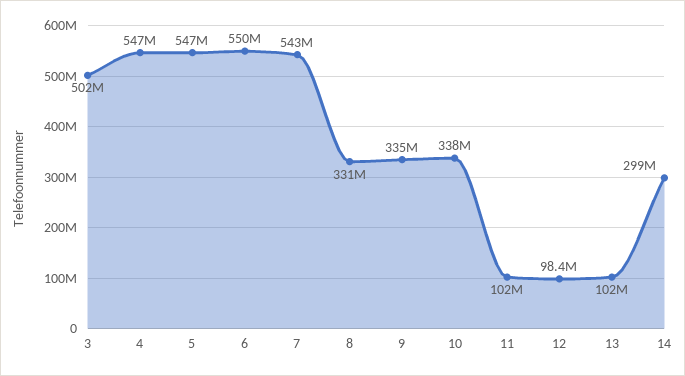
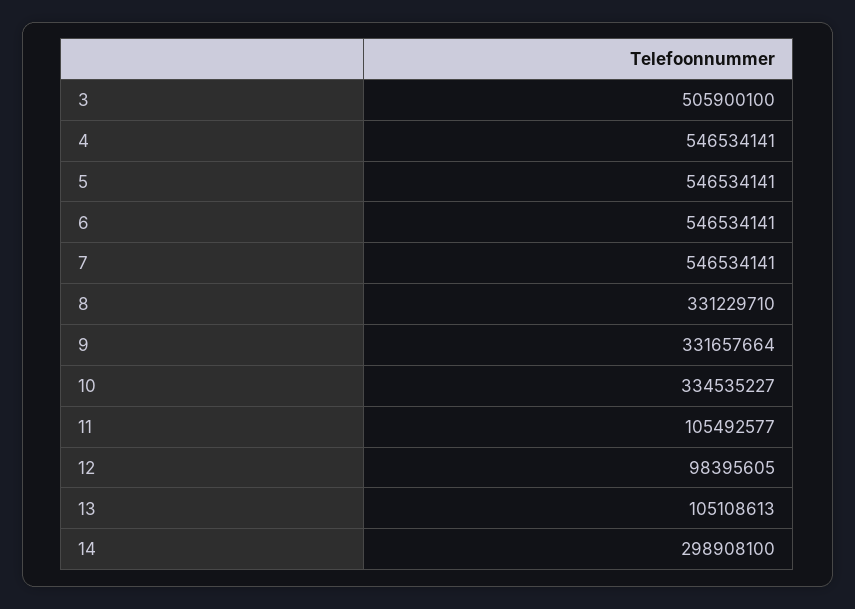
3: 502000000 -> 505900100
6: 550000000 -> 546534141
7: 543000000 -> 546534141
9: 335000000 -> 331657664
10: 338000000 -> 334535227
11: 102000000 -> 105492577
13: 102000000 -> 105108613

